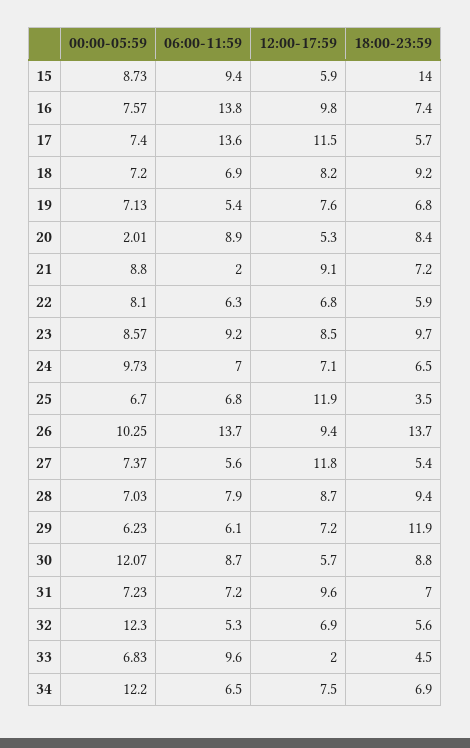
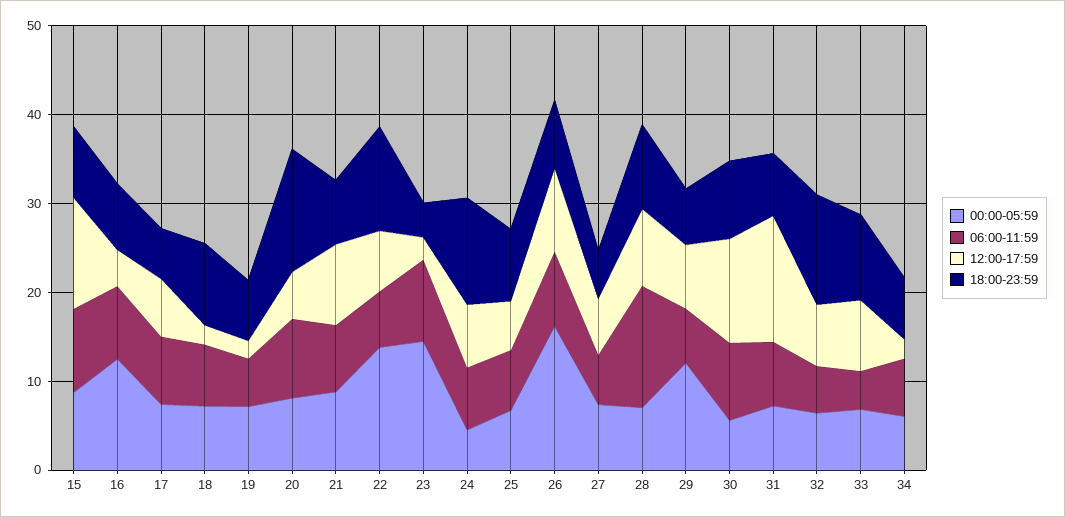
12:00-17:59, 15: 5.9 -> 12
18:00-23:59, 15: 14 -> 8
00:00-05:59, 16: 7.57 -> 12
06:00-11:59, 16: 13.8 -> 8
12:00-17:59, 16: 9.8 -> 4
06:00-11:59, 17: 13.6 -> 8
12:00-17:59, 17: 11.5 -> 6
12:00-17:59, 18: 8.2 -> 2
12:00-17:59, 19: 7.6 -> 2
00:00-05:59, 20: 2.01 -> 8
18:00-23:59, 20: 8.4 -> 14
06:00-11:59, 21: 2 -> 8
00:00-05:59, 22: 8.1 -> 14
18:00-23:59, 22: 5.9 -> 12
00:00-05:59, 23: 8.57 -> 14
12:00-17:59, 23: 8.5 -> 2
18:00-23:59, 23: 9.7 -> 4
00:00-05:59, 24: 9.73 -> 4
18:00-23:59, 24: 6.5 -> 12
12:00-17:59, 25: 11.9 -> 6
18:00-23:59, 25: 3.5 -> 8
00:00-05:59, 26: 10.25 -> 16
06:00-11:59, 26: 13.7 -> 8
18:00-23:59, 26: 13.7 -> 8
12:00-17:59, 27: 11.8 -> 6
06:00-11:59, 28: 7.9 -> 14
00:00-05:59, 29: 6.23 -> 12
18:00-23:59, 29: 11.9 -> 6
00:00-05:59, 30: 12.07 -> 6
12:00-17:59, 30: 5.7 -> 12
12:00-17:59, 31: 9.6 -> 14
00:00-05:59, 32: 12.3 -> 6
18:00-23:59, 32: 5.6 -> 12
06:00-11:59, 33: 9.6 -> 4
12:00-17:59, 33: 2 -> 8
18:00-23:59, 33: 4.5 -> 10
00:00-05:59, 34: 12.2 -> 6
12:00-17:59, 34: 7.5 -> 2

